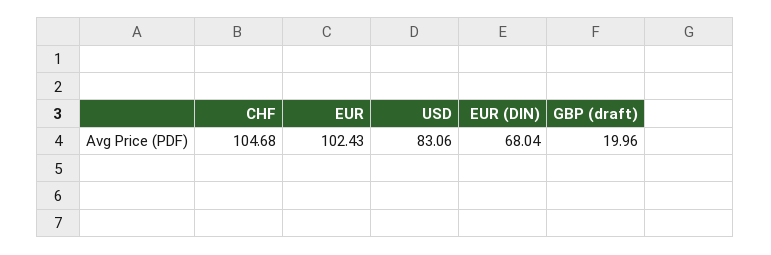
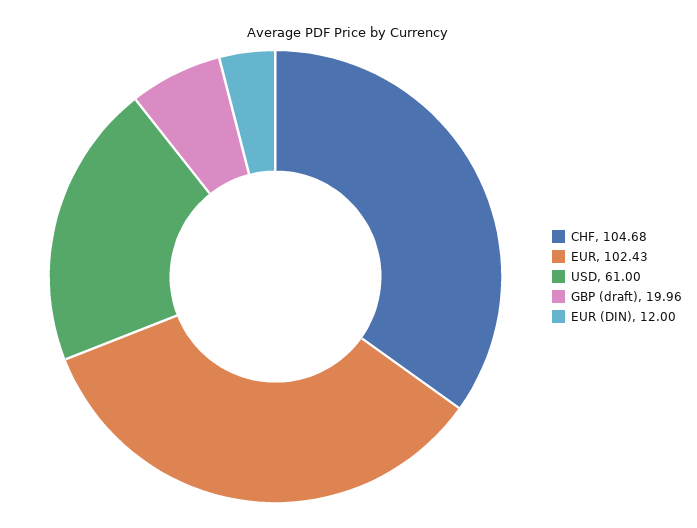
USD: 83.06 -> 61
EUR (DIN): 68.04 -> 12

